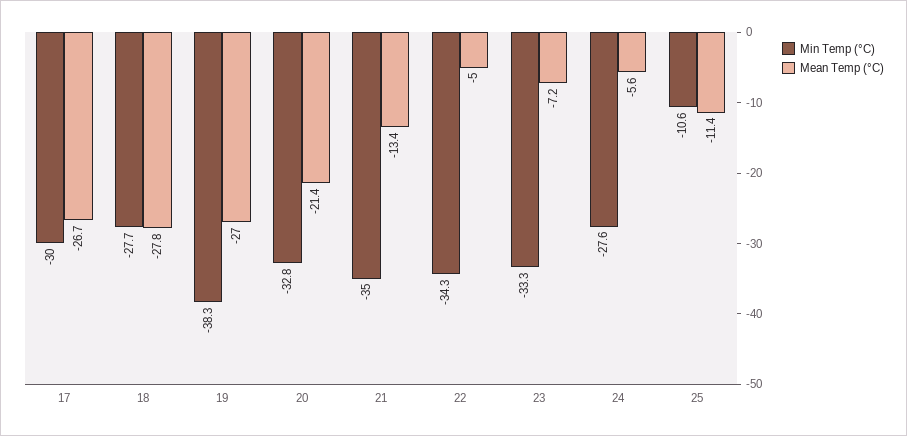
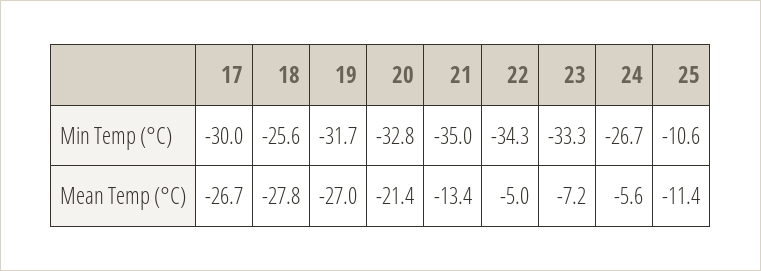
Min Temp (°C), 18: -27.7 -> -25.6
Min Temp (°C), 19: -38.3 -> -31.7
Min Temp (°C), 24: -27.6 -> -26.7

